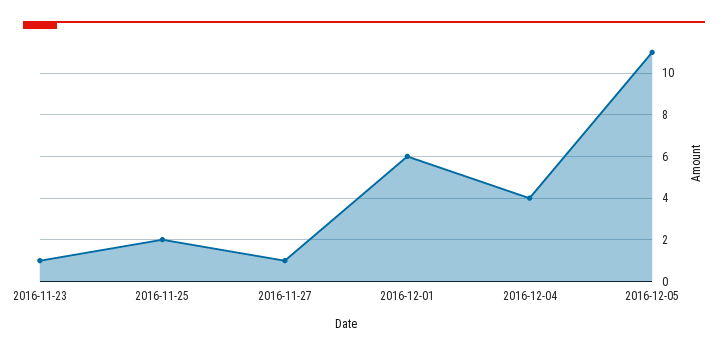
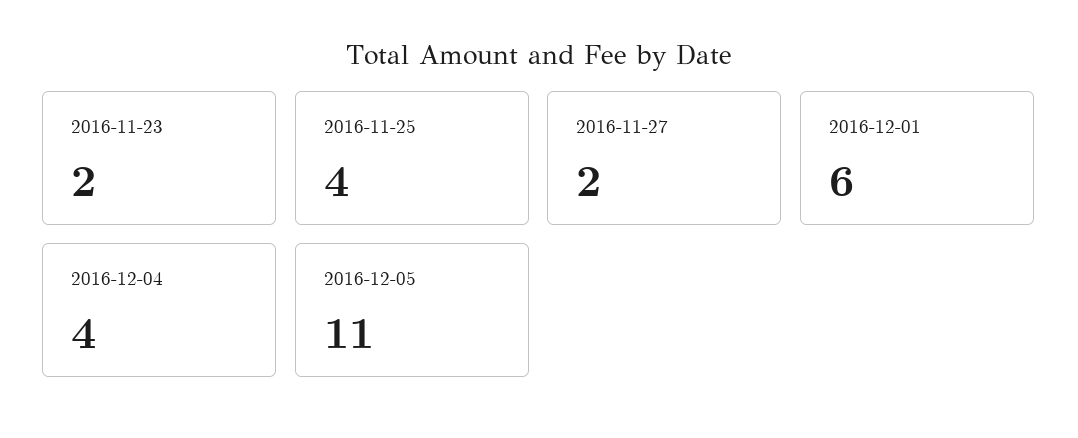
2016-11-23: 1 -> 2
2016-11-25: 2 -> 4
2016-11-27: 1 -> 2

